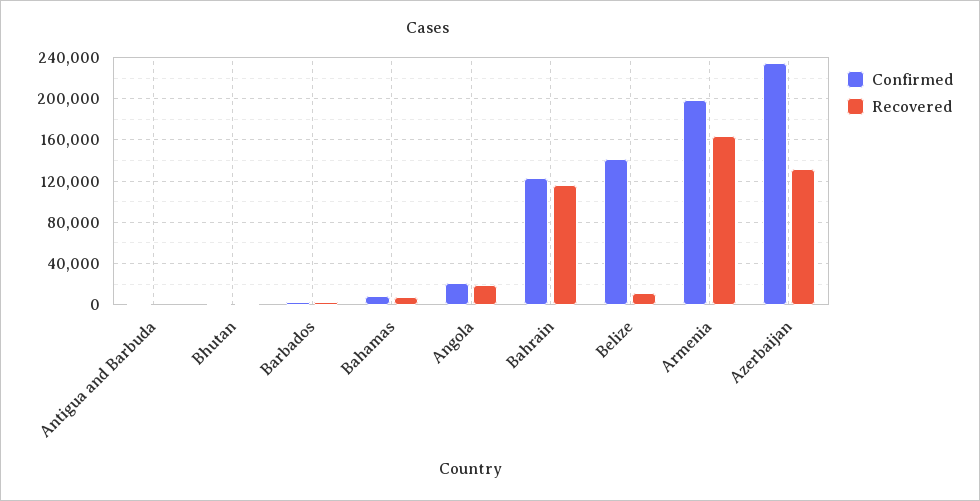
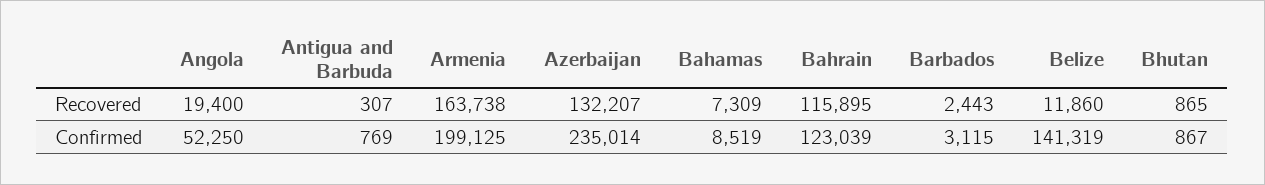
Confirmed, Angola: 20000 -> 52250

